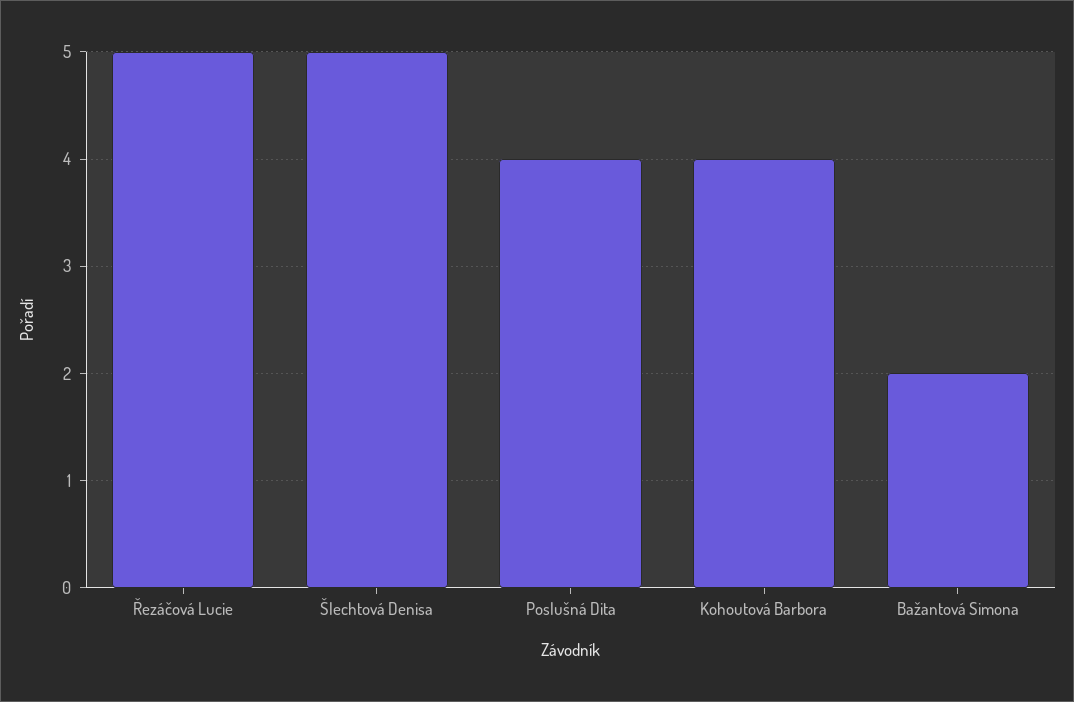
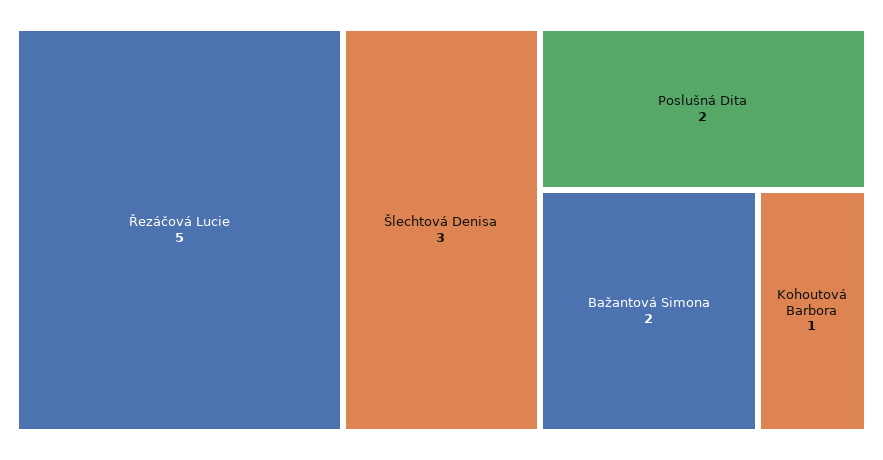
Šlechtová Denisa: 5 -> 3
Poslušná Dita: 4 -> 2
Kohoutová Barbora: 4 -> 1

